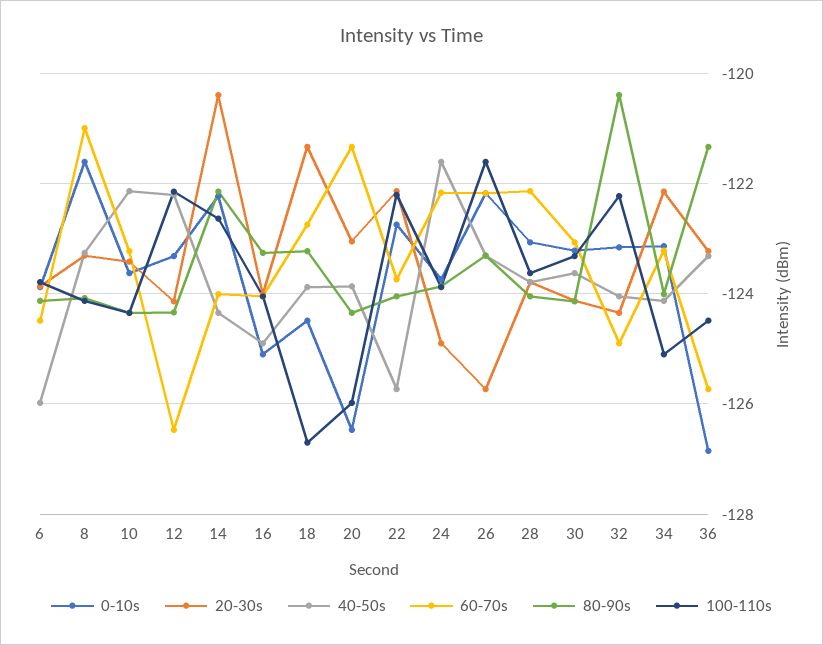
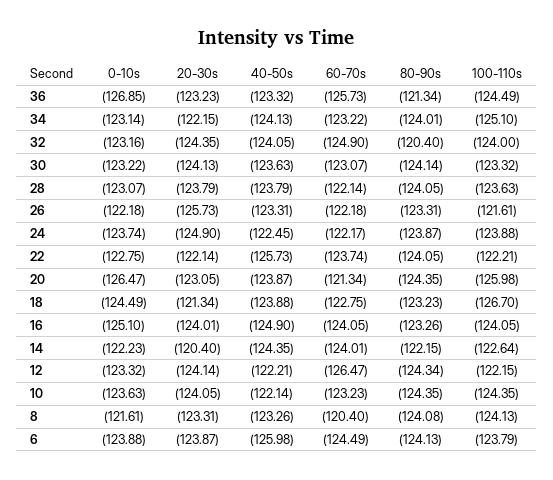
60-70s, 8: -121 -> -120.4
20-30s, 10: -123.4 -> -124.05
40-50s, 24: -121.6 -> -122.45
100-110s, 32: -122.2 -> -124

